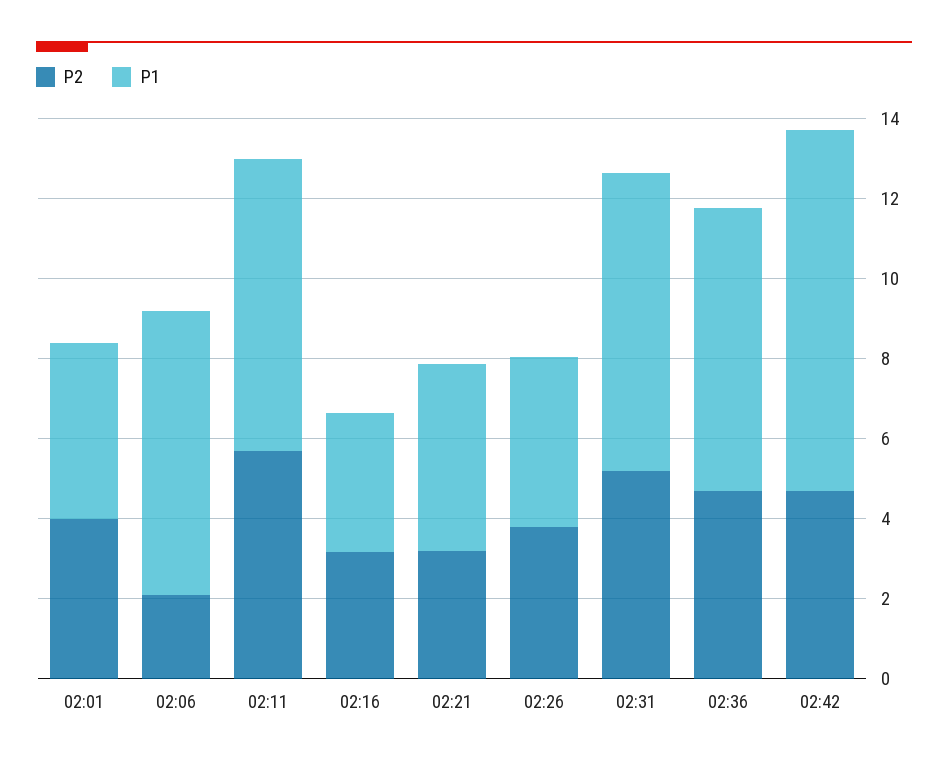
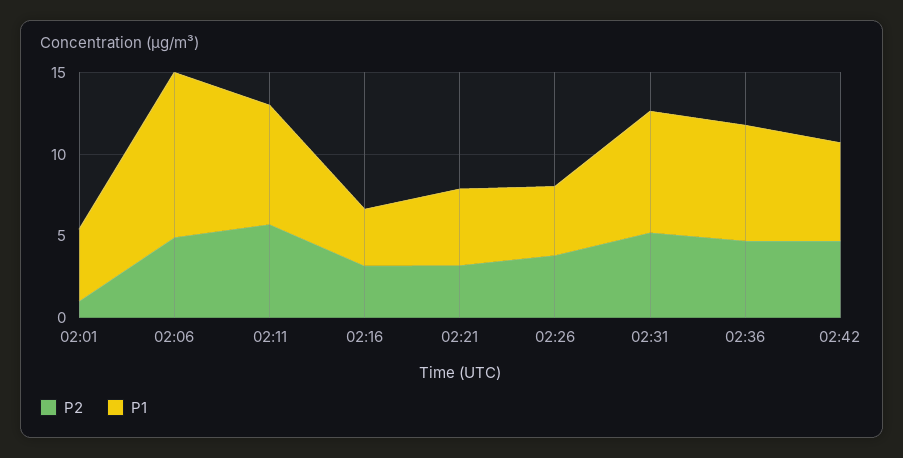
P2, 02:01: 4 -> 1
P2, 02:06: 2 -> 5
P1, 02:06: 7 -> 10
P1, 02:42: 9 -> 6

